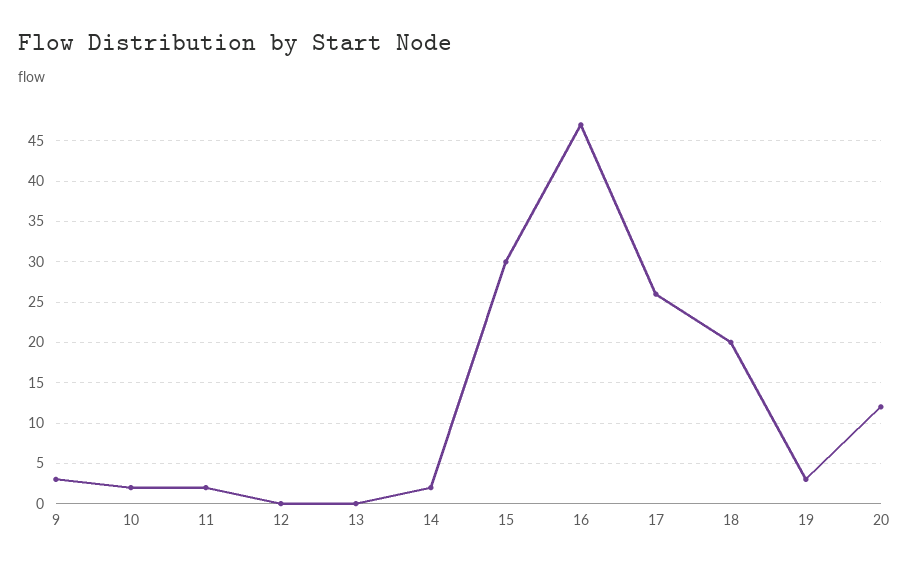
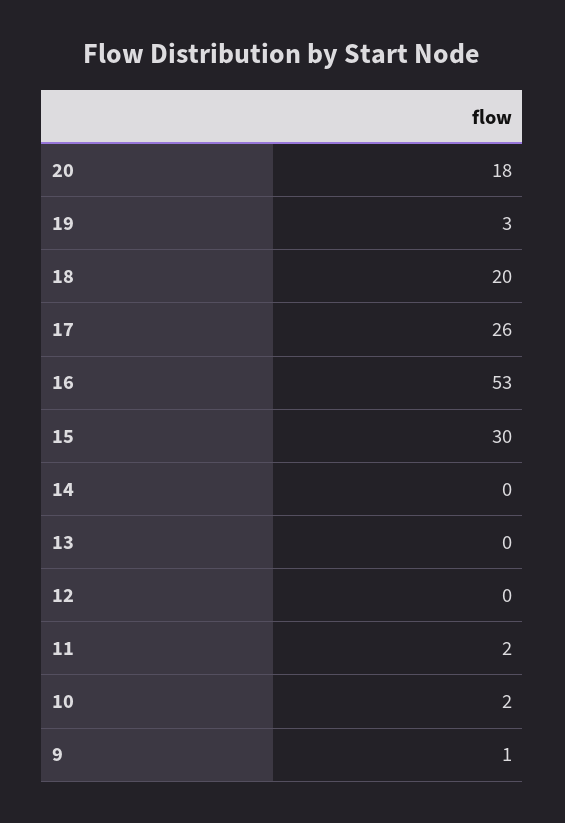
9: 3 -> 1
14: 2 -> 0
16: 47 -> 53
20: 12 -> 18

